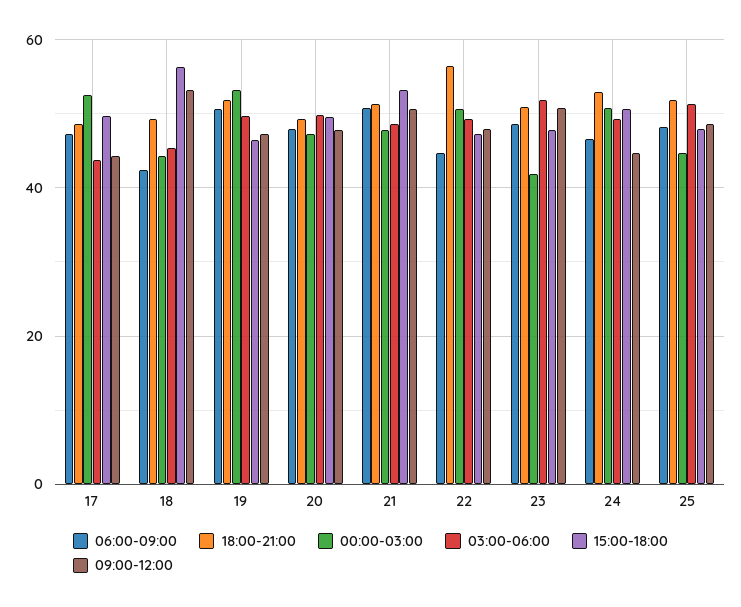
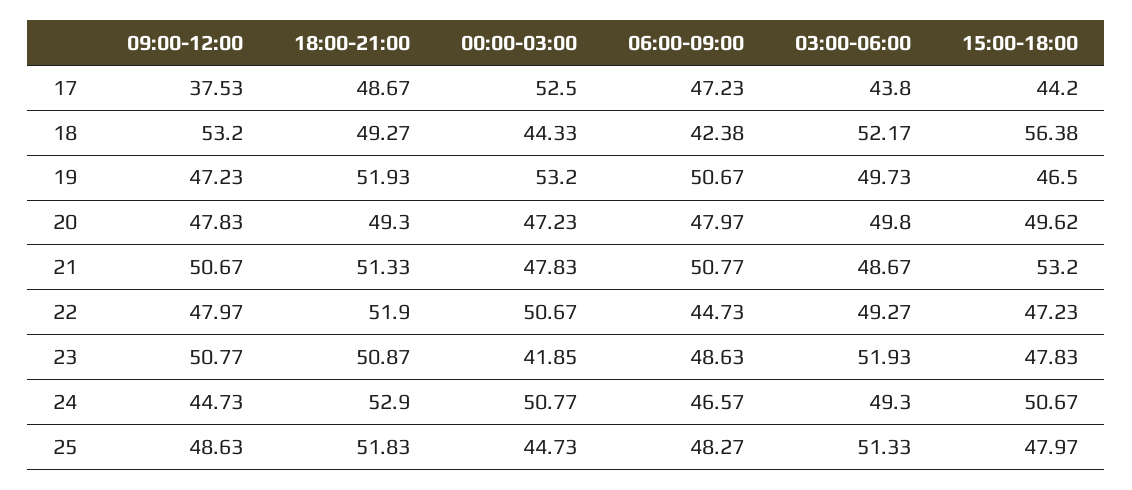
15:00-18:00, 17: 50 -> 44.2
09:00-12:00, 17: 44 -> 37.53
03:00-06:00, 18: 46 -> 52.17
18:00-21:00, 22: 56 -> 51.9

